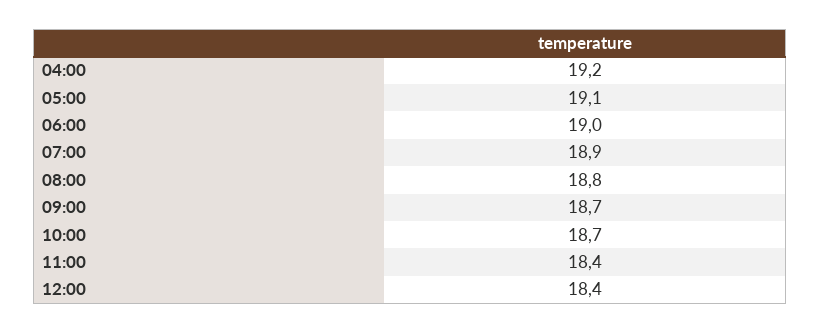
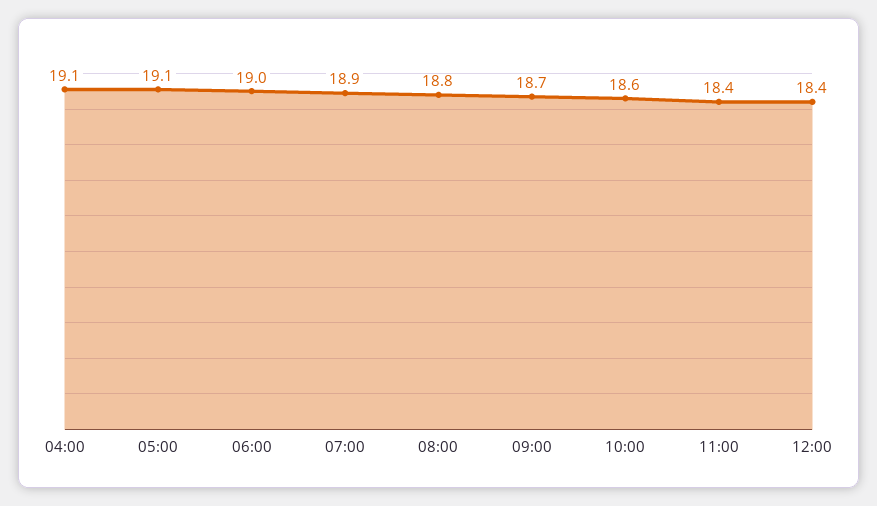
04:00: 19.2 -> 19.1
10:00: 18.7 -> 18.6

